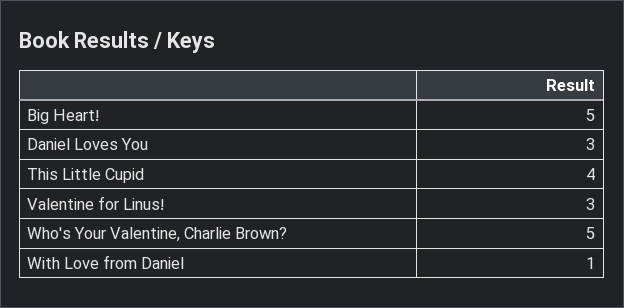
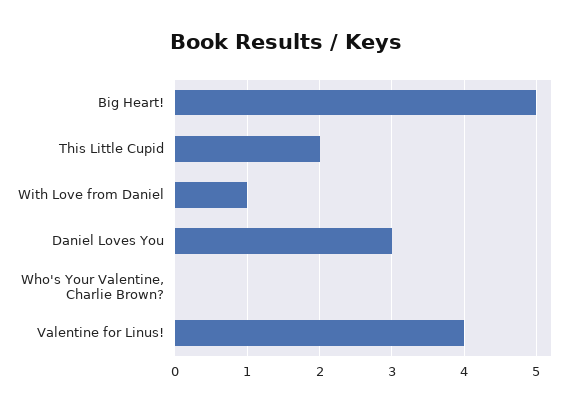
This Little Cupid: 4 -> 2
Valentine for Linus!: 3 -> 4
Who's Your Valentine, Charlie Brown?: 5 -> 0

